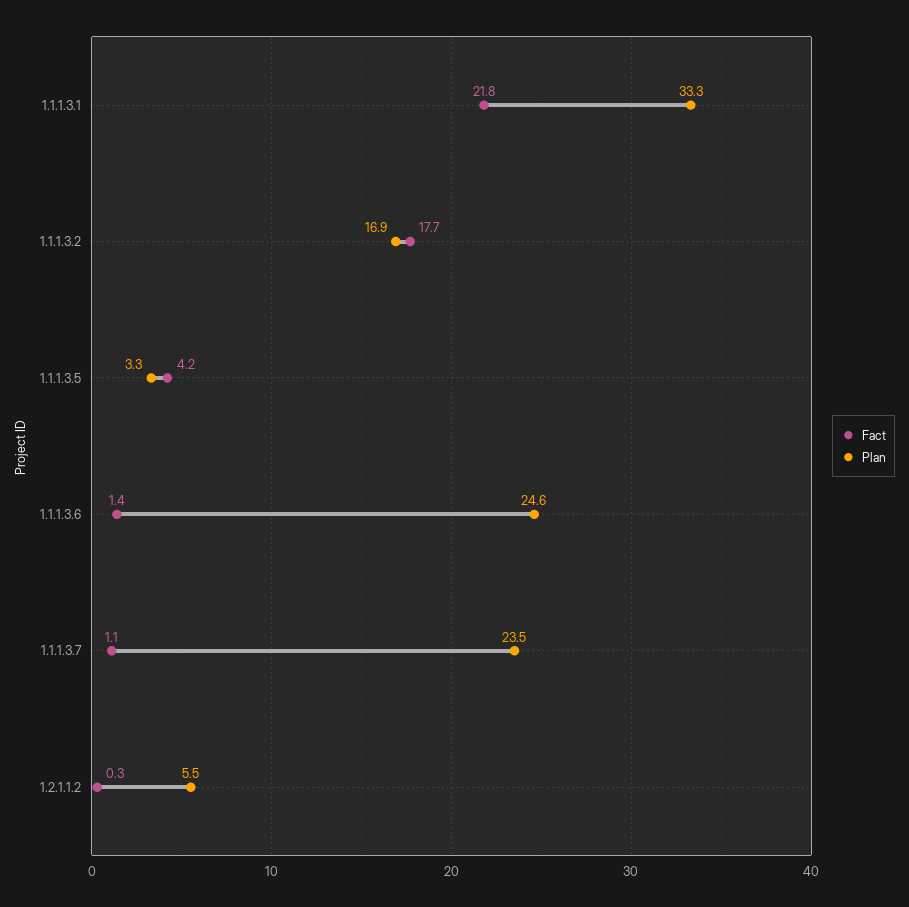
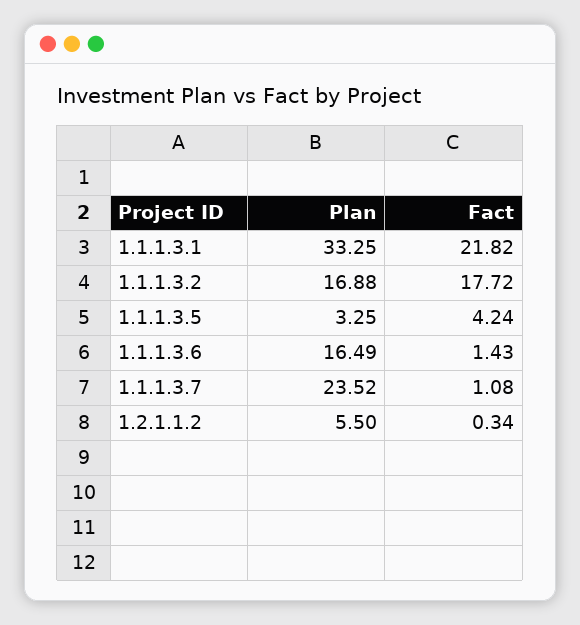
Plan, 1.1.1.3.6: 24.6 -> 16.49

